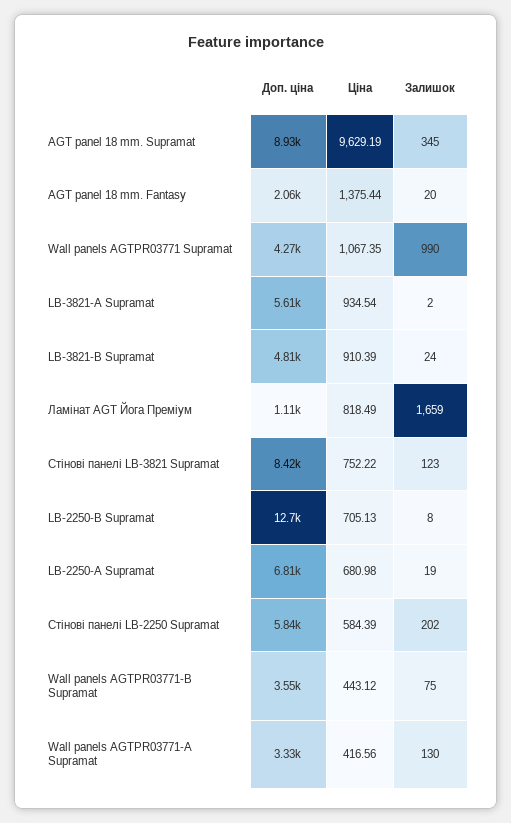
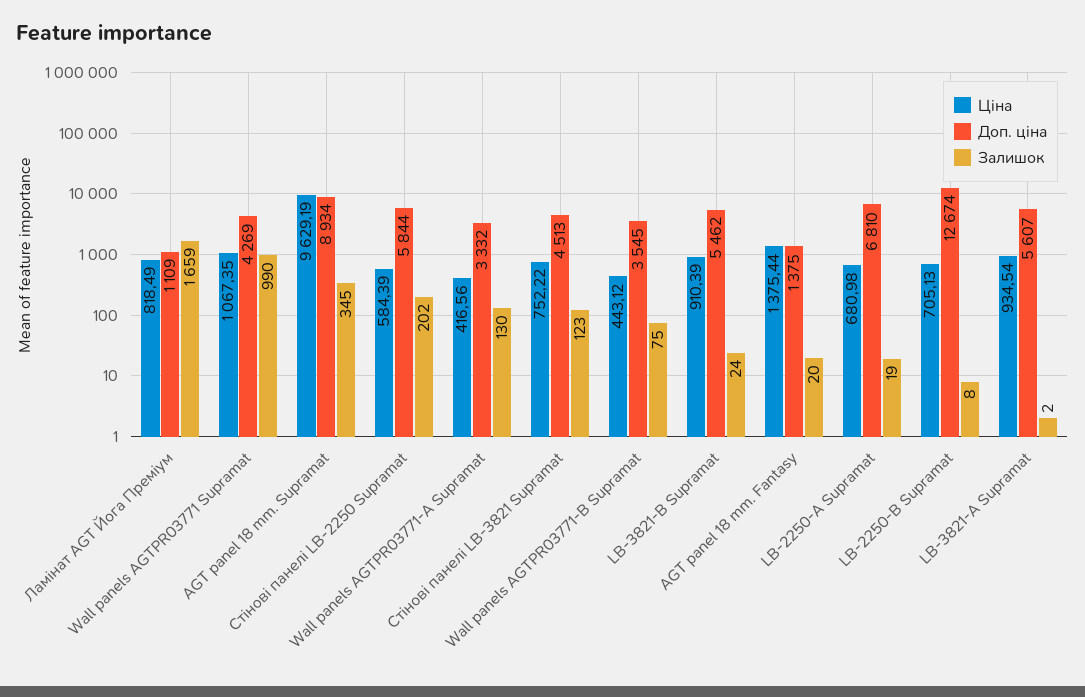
Доп. ціна, AGT panel 18 mm. Fantasy: 2060 -> 1375
Доп. ціна, LB-3821-В Supramat: 4810 -> 5462
Доп. ціна, Стінові панелі LB-3821 Supramat: 8420 -> 4513

